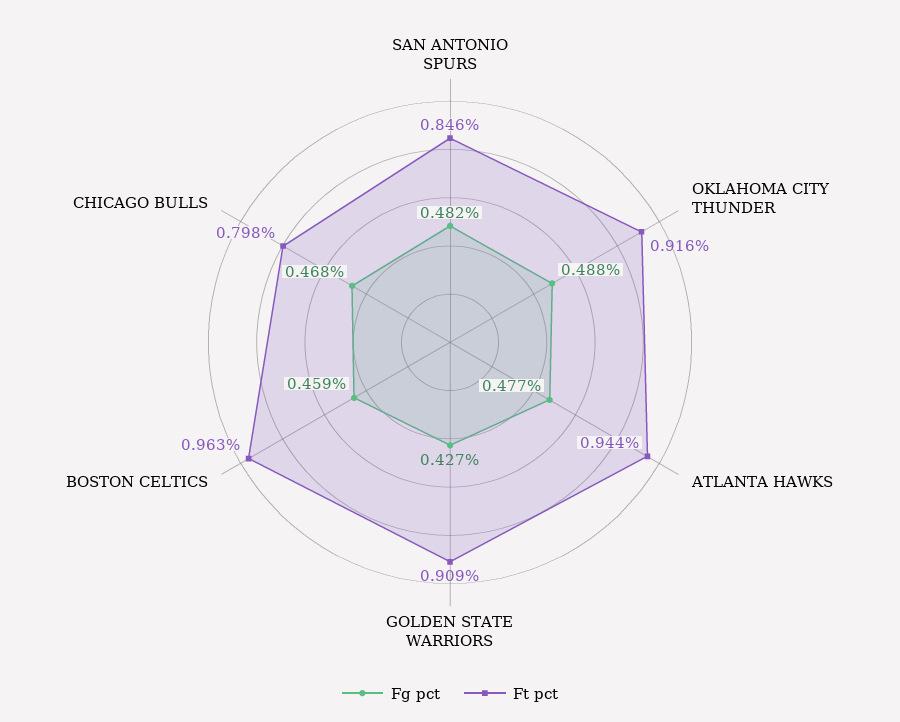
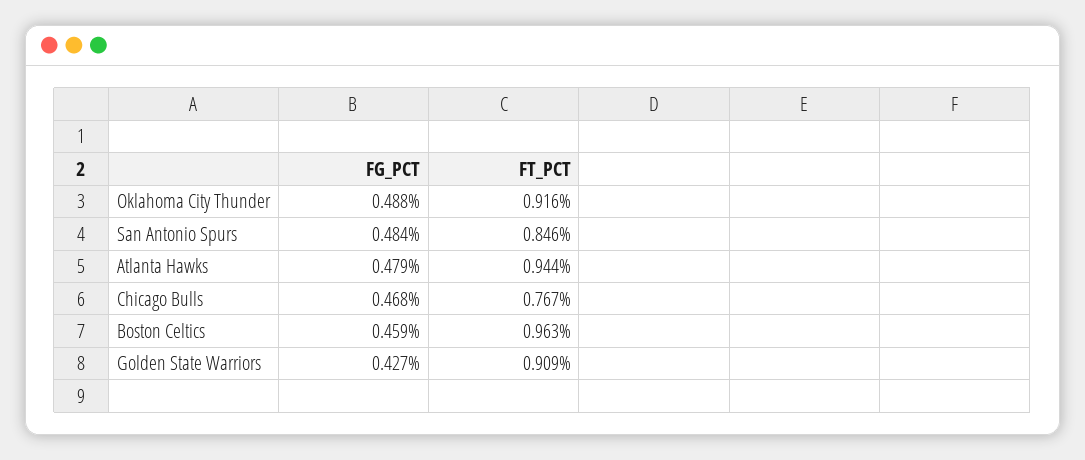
Fg pct, SAN ANTONIO SPURS: 0.482 -> 0.484
Fg pct, ATLANTA HAWKS: 0.477 -> 0.479
Ft pct, CHICAGO BULLS: 0.798 -> 0.767

